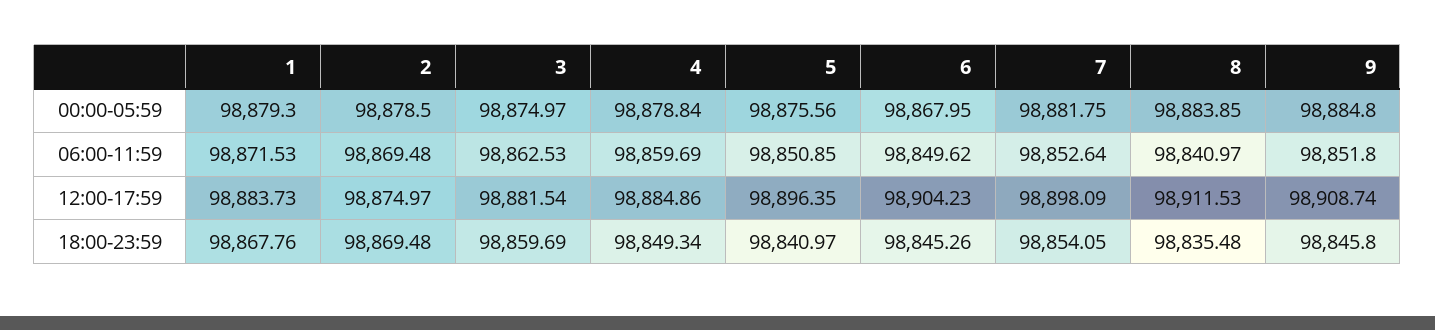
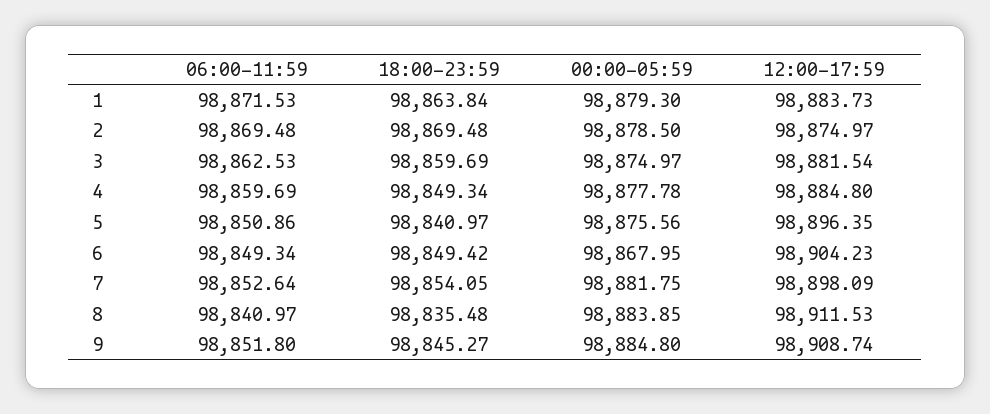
4, 00:00-05:59: 98878.84 -> 98877.78
5, 06:00-11:59: 98850.85 -> 98850.86
6, 06:00-11:59: 98849.62 -> 98849.34
4, 12:00-17:59: 98884.86 -> 98884.8
1, 18:00-23:59: 98867.76 -> 98863.84
6, 18:00-23:59: 98845.26 -> 98849.42
9, 18:00-23:59: 98845.8 -> 98845.27

